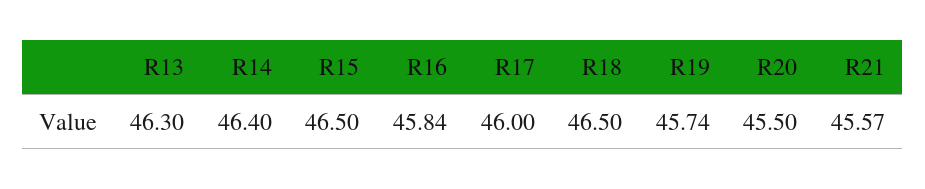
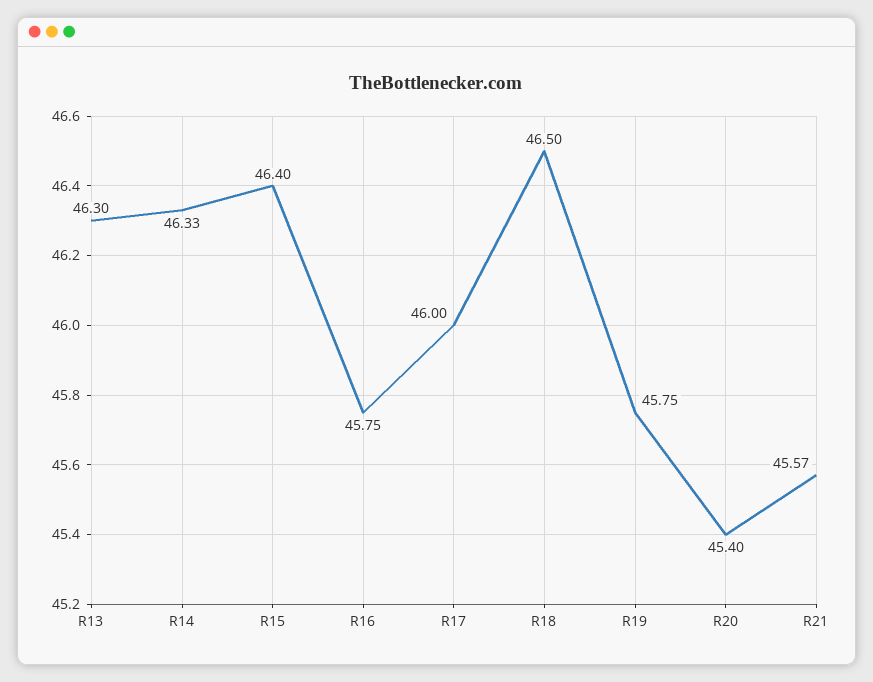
R14: 46.4 -> 46.33
R15: 46.5 -> 46.4
R16: 45.84 -> 45.75
R19: 45.74 -> 45.75
R20: 45.5 -> 45.4

